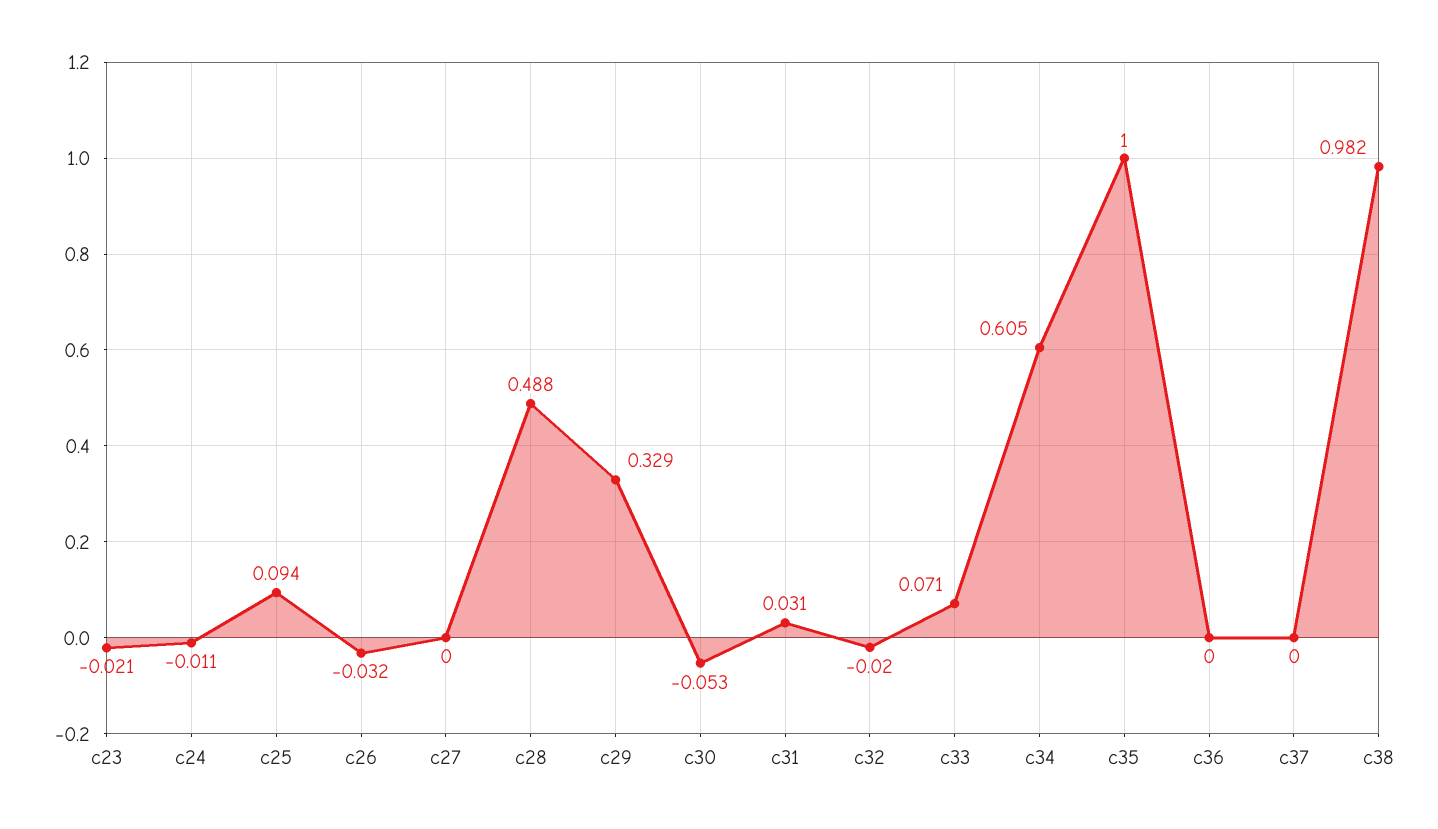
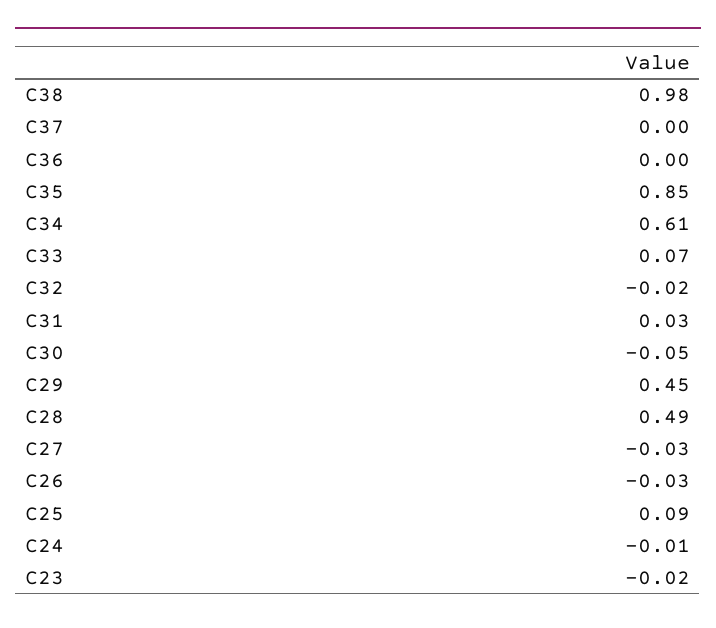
c27: 0 -> -0.03
c29: 0.329 -> 0.45
c35: 1 -> 0.85

